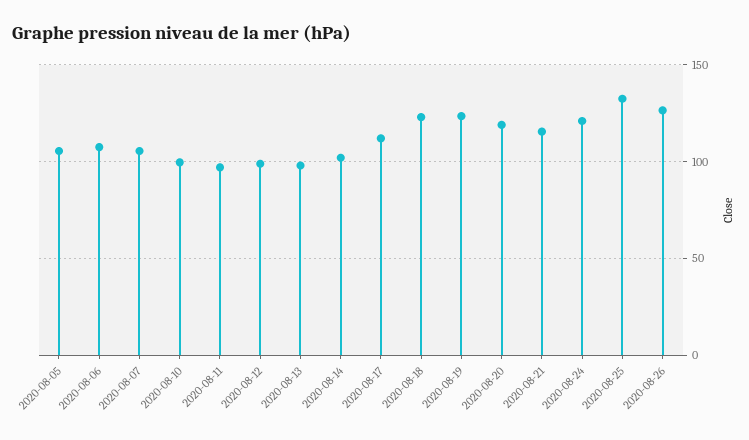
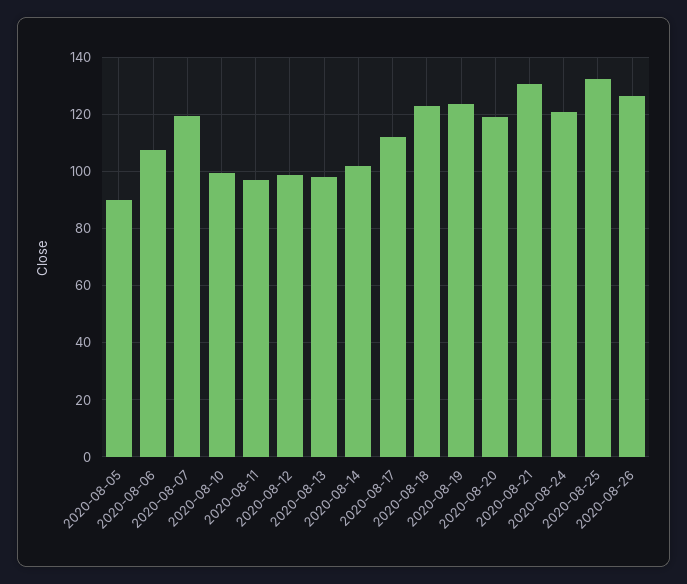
2020-08-05: 105 -> 90
2020-08-07: 105 -> 120
2020-08-21: 115 -> 130

